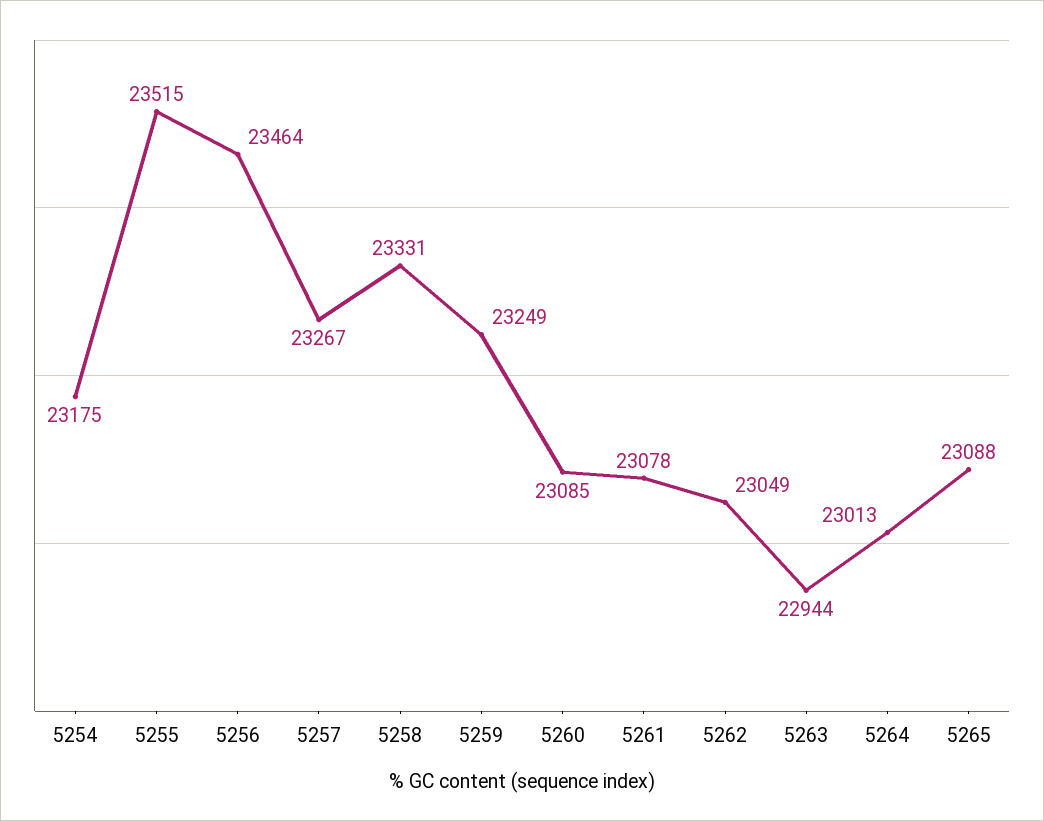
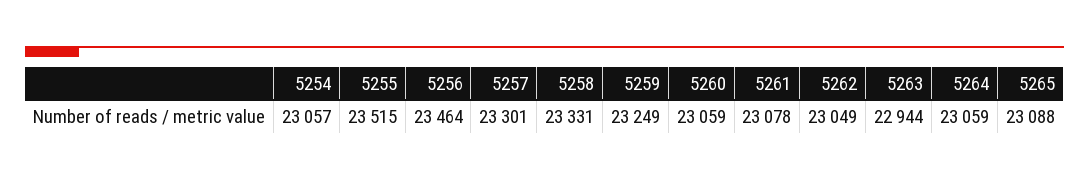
5254: 23175 -> 23057
5257: 23267 -> 23301
5260: 23085 -> 23059
5264: 23013 -> 23059

